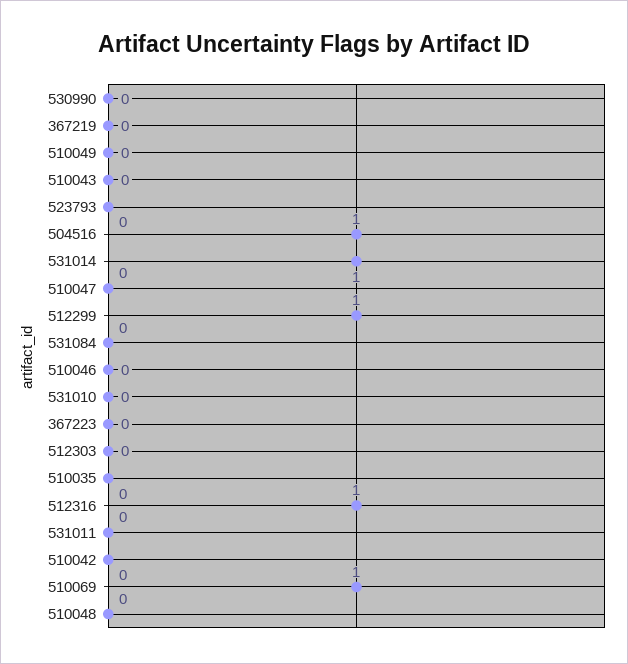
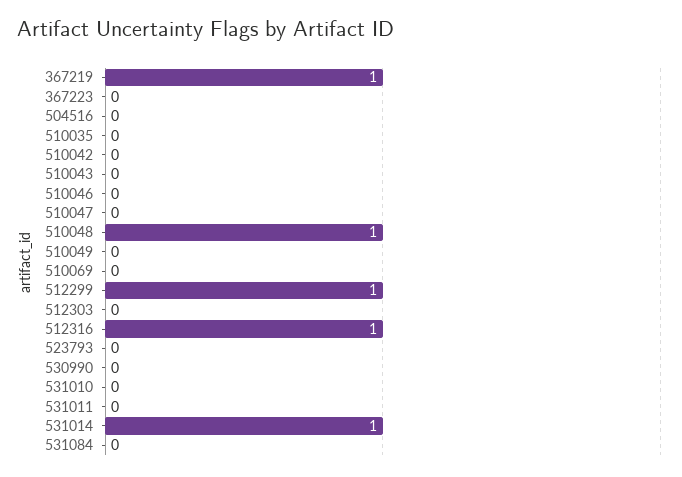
367219: 0 -> 1
504516: 1 -> 0
510069: 1 -> 0
510048: 0 -> 1

